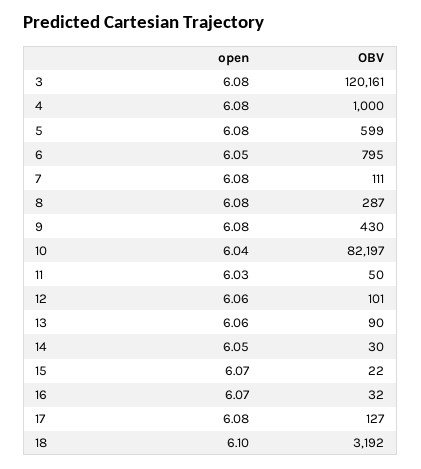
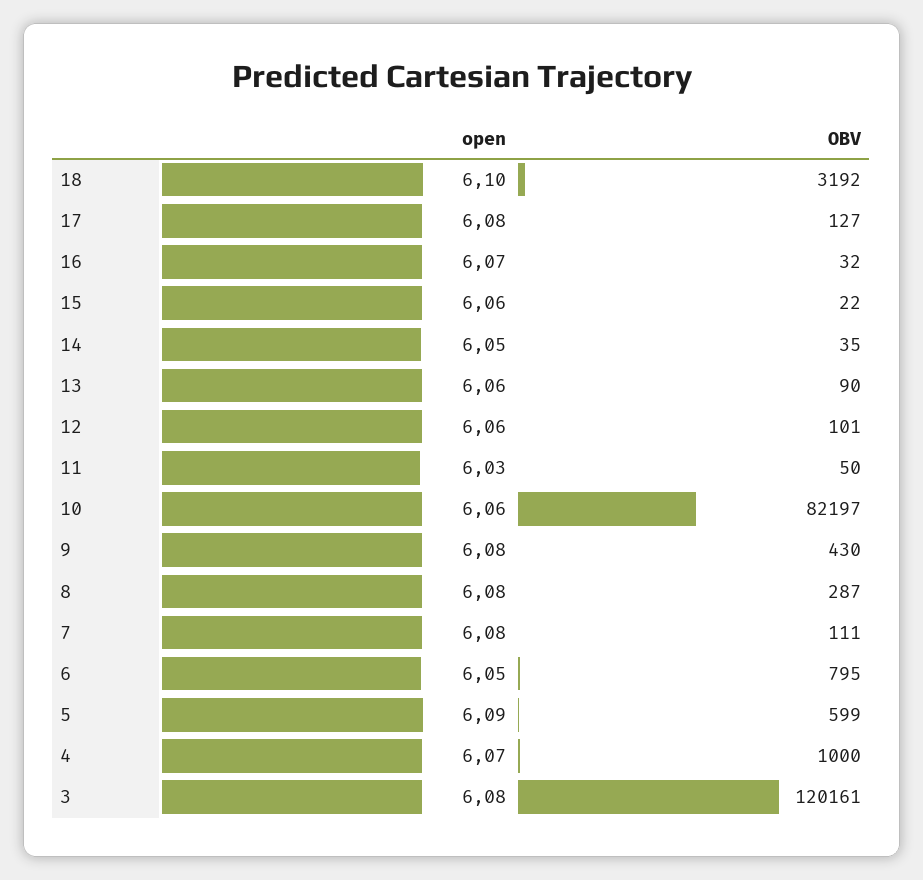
open, 4: 6.08 -> 6.07
open, 5: 6.08 -> 6.09
open, 10: 6.04 -> 6.06
OBV, 14: 30 -> 35
open, 15: 6.07 -> 6.06

